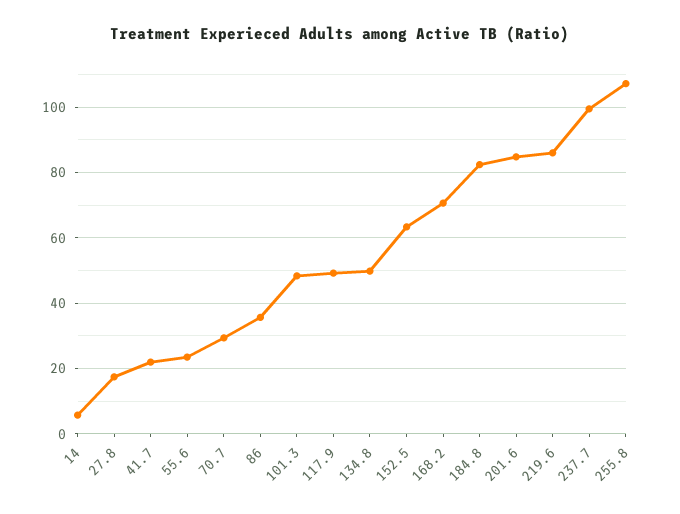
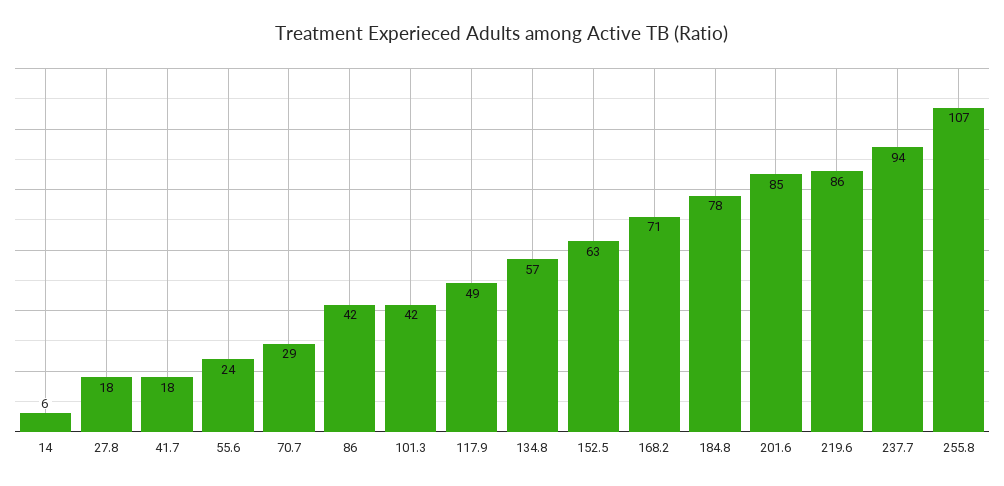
41.7: 22 -> 18
86: 36 -> 42
101.3: 48 -> 42
134.8: 50 -> 57
184.8: 82 -> 78
237.7: 100 -> 94

